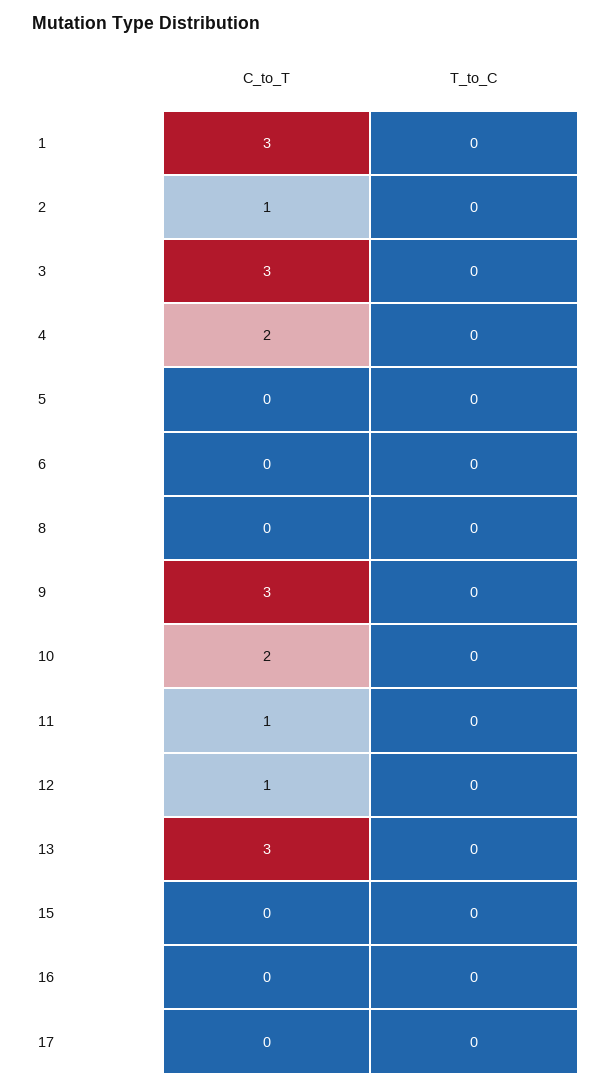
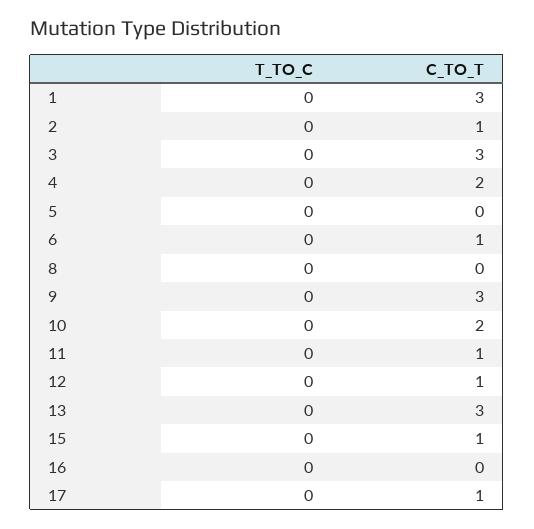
C_to_T, 6: 0 -> 1
C_to_T, 15: 0 -> 1
C_to_T, 17: 0 -> 1

